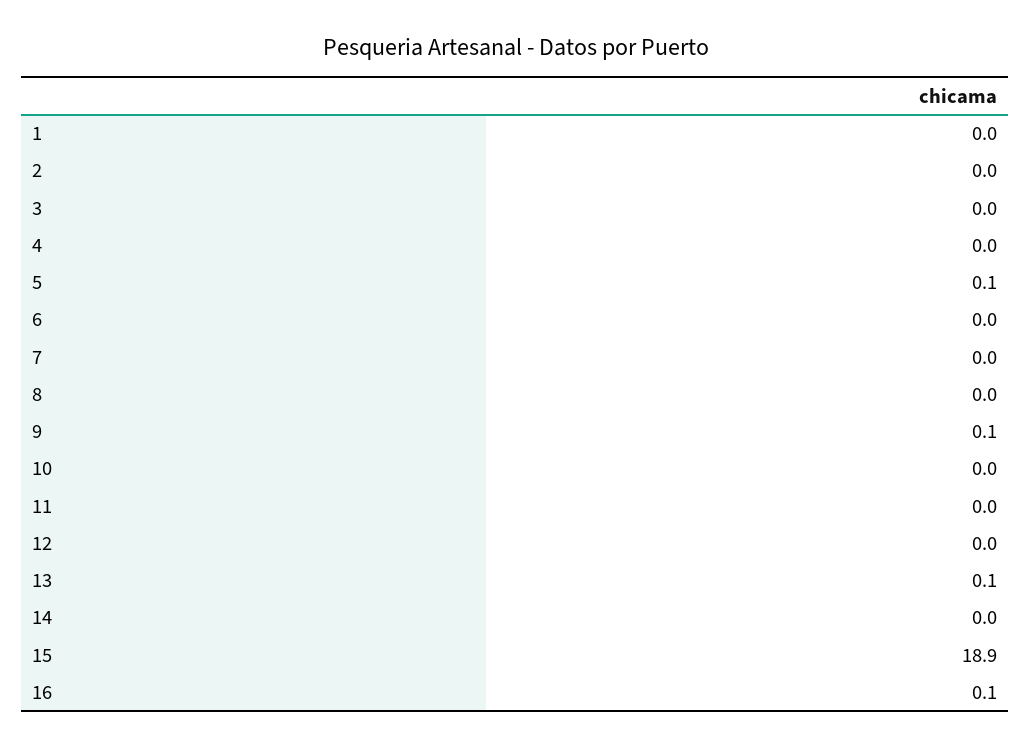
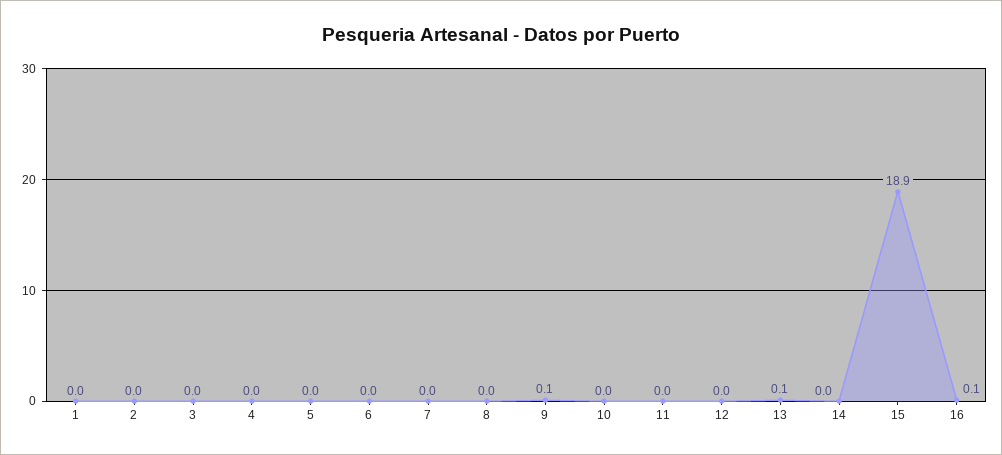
5: 0.1 -> 0

